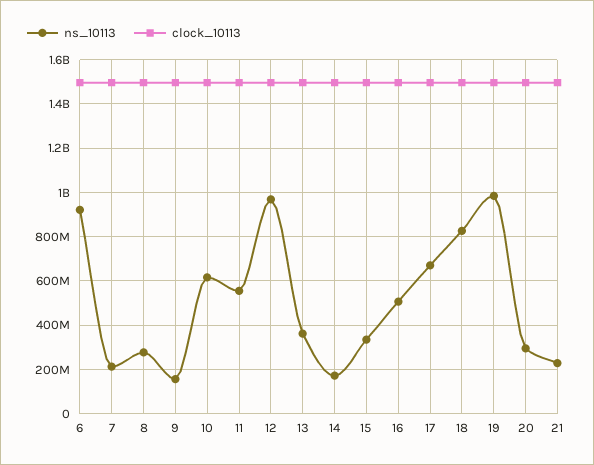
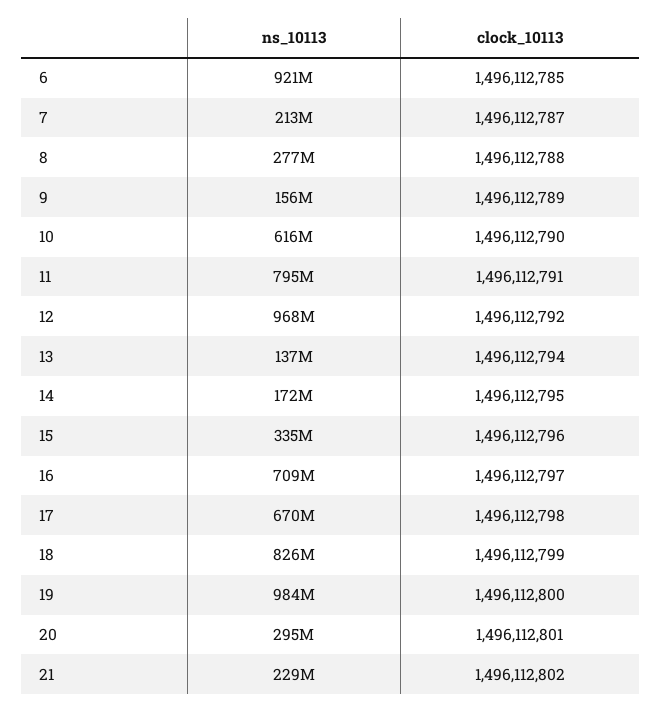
ns_10113, 11: 550000000 -> 795000000
ns_10113, 13: 350000000 -> 137000000
ns_10113, 16: 500000000 -> 709000000

